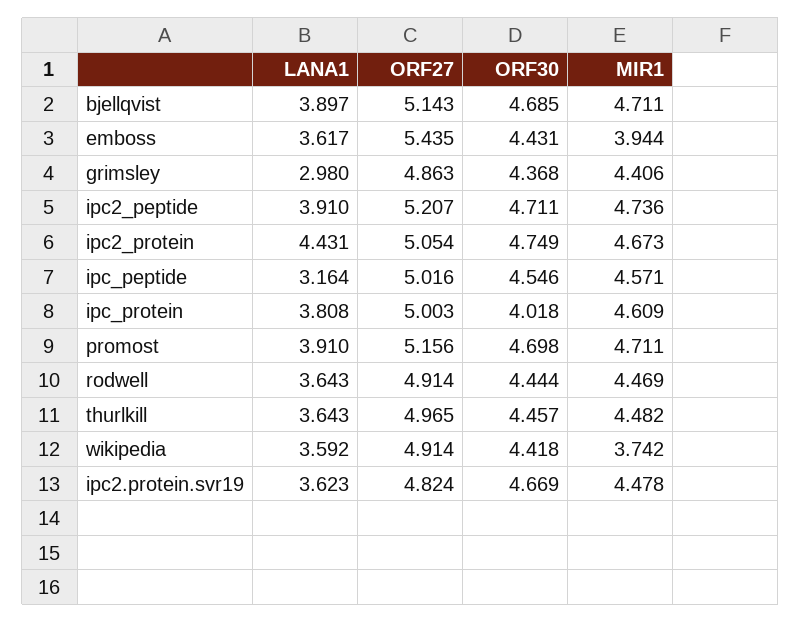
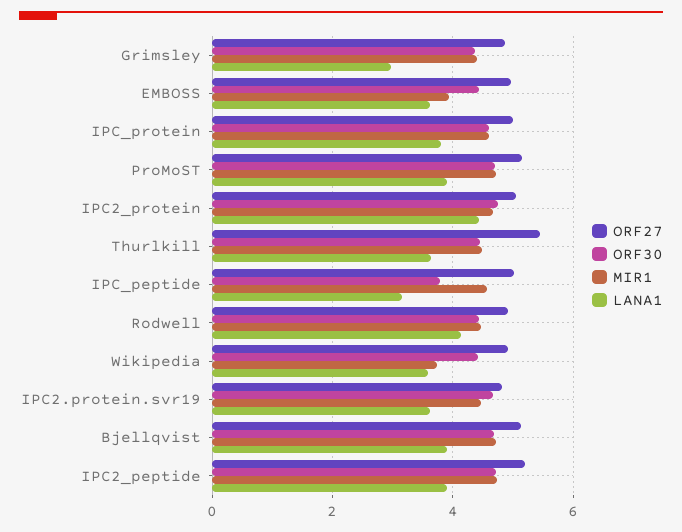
ORF27, emboss: 5.435 -> 5
ORF30, ipc_peptide: 4.546 -> 3.8
ORF30, ipc_protein: 4.018 -> 4.6
LANA1, rodwell: 3.643 -> 4.2
ORF27, thurlkill: 4.965 -> 5.4

